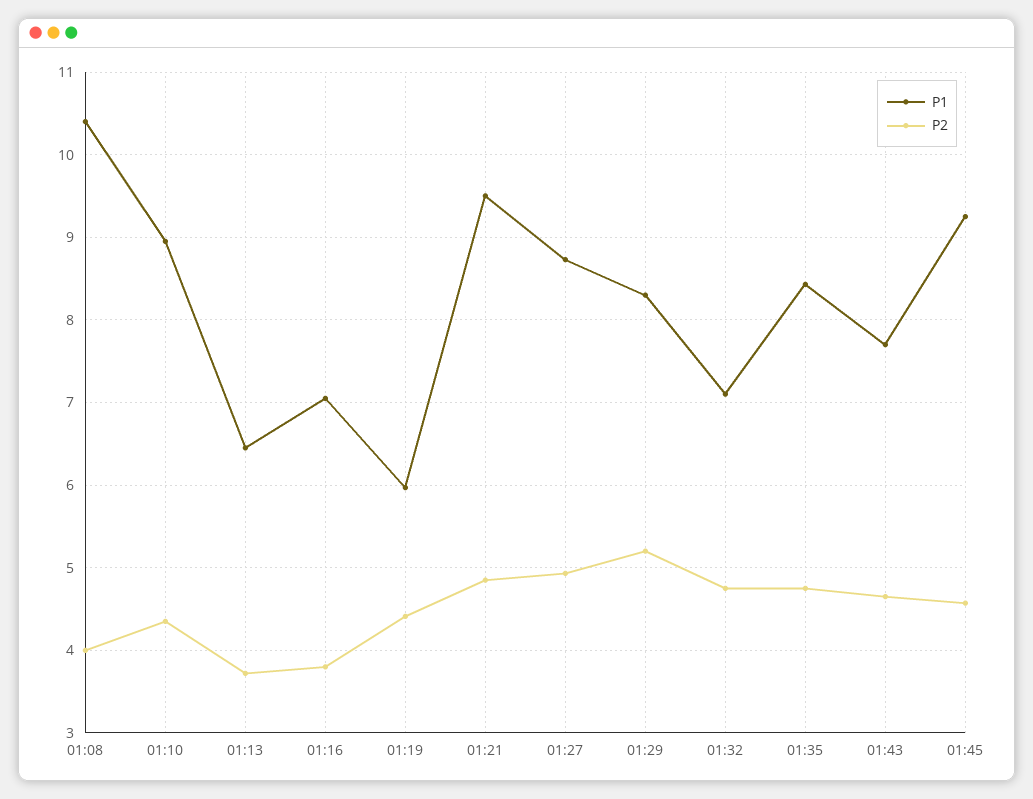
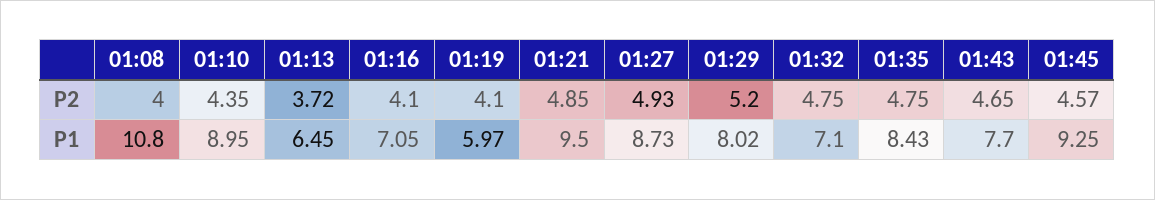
P1, 01:08: 10.4 -> 10.8
P2, 01:16: 3.8 -> 4.1
P2, 01:19: 4.4 -> 4.1
P1, 01:29: 8.3 -> 8.02

